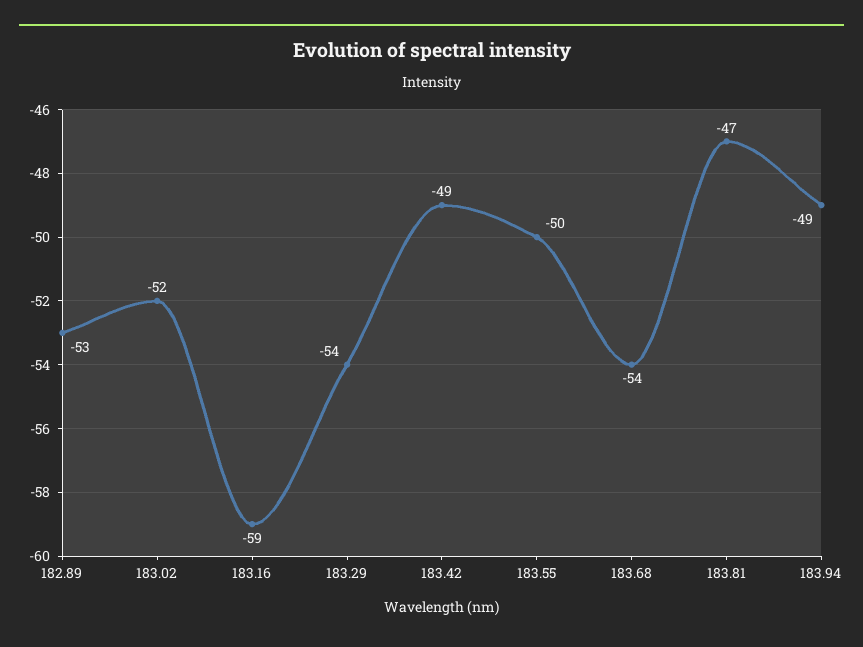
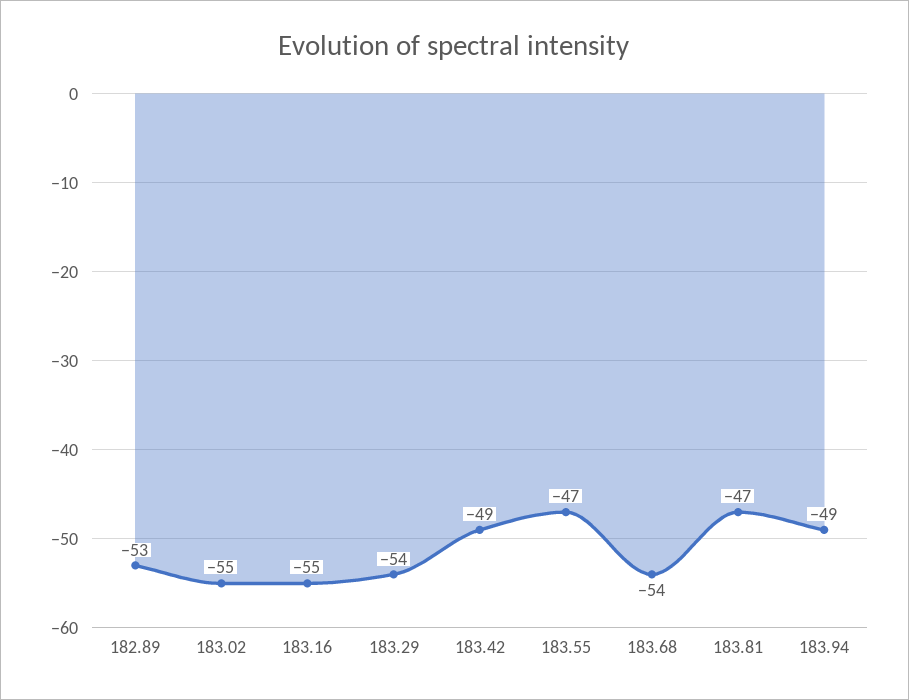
183.02: -52 -> -55
183.16: -59 -> -55
183.55: -50 -> -47

